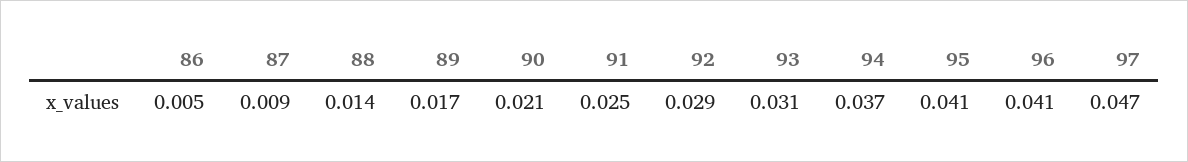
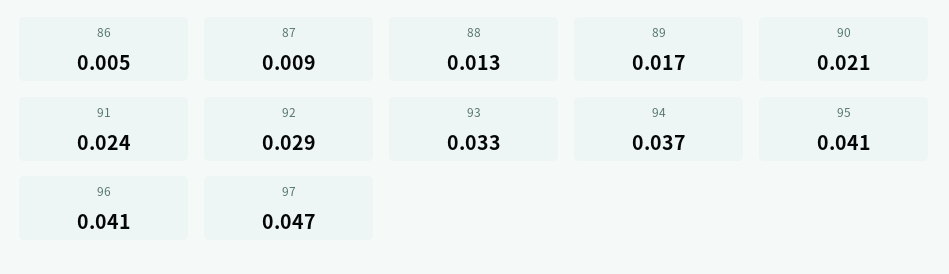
88: 0.014 -> 0.013
91: 0.025 -> 0.024
93: 0.031 -> 0.033

